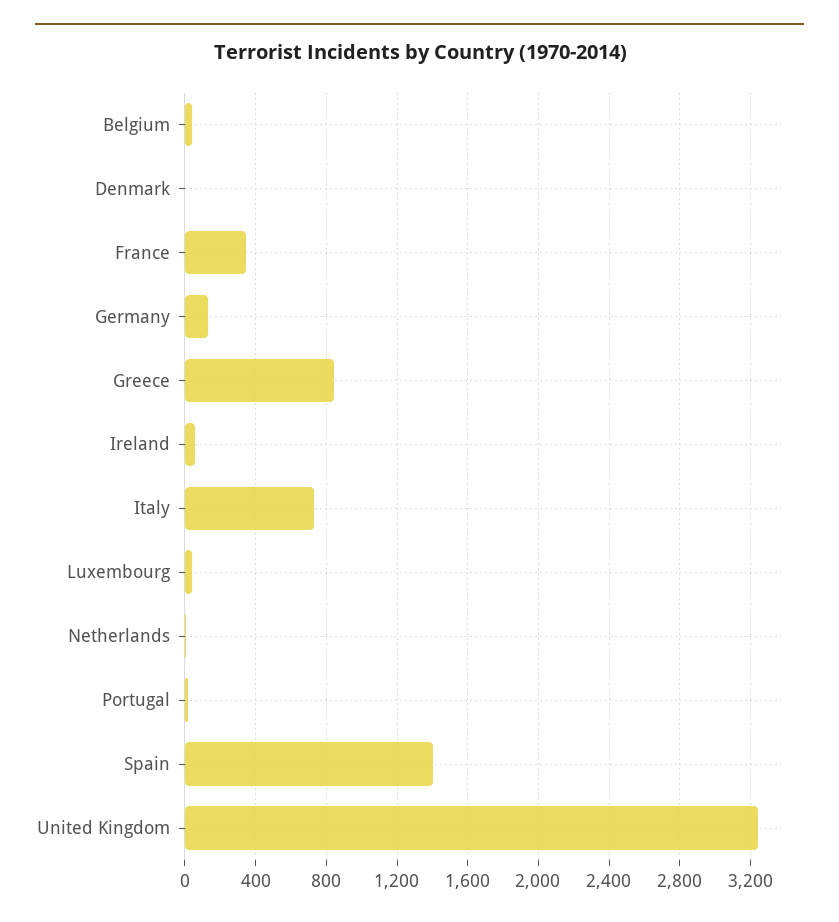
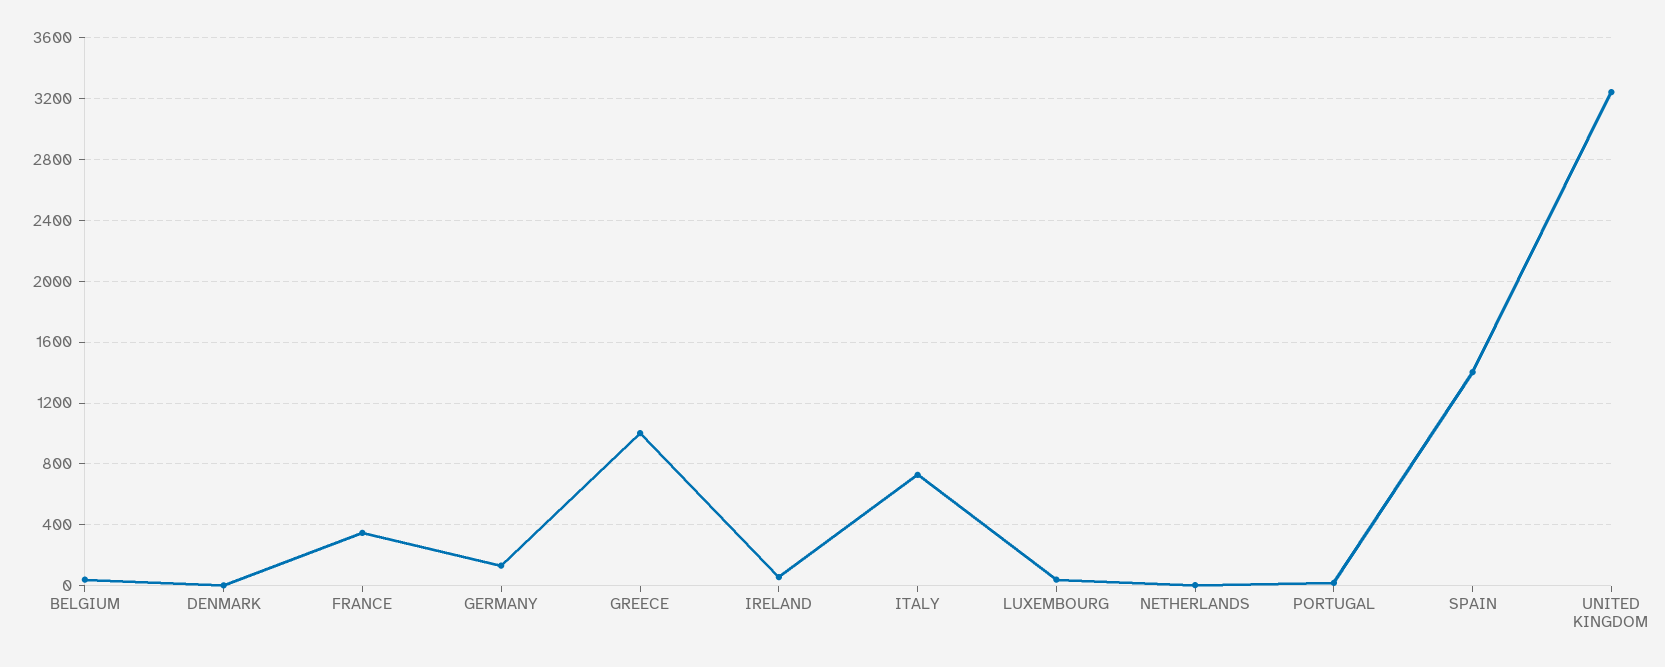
Greece: 850 -> 1000

